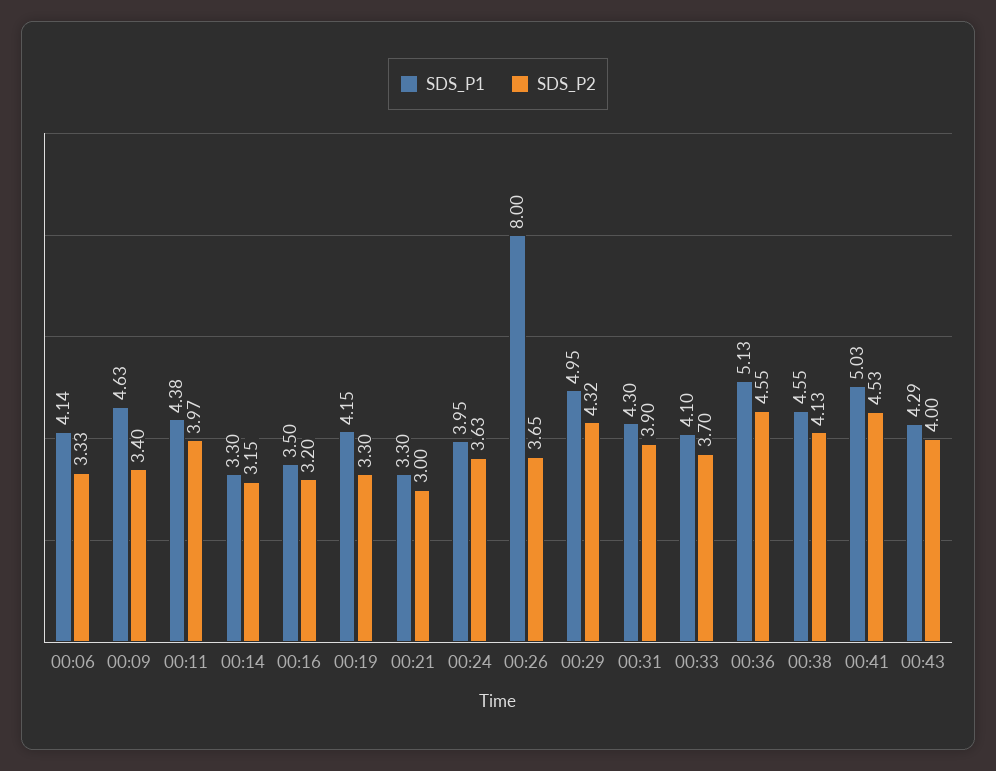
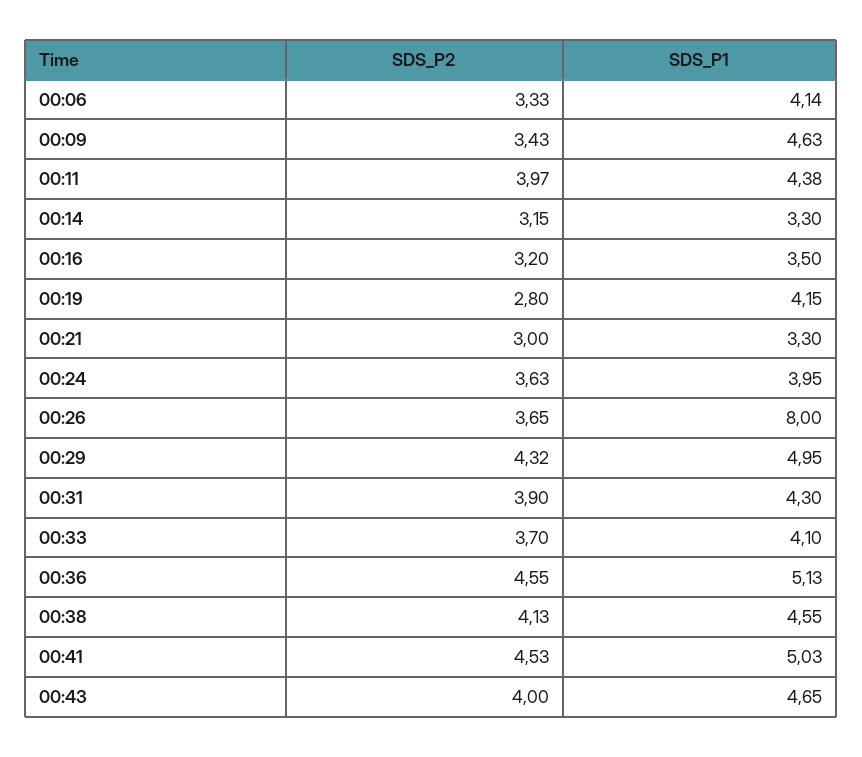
SDS_P2, 00:09: 3.4 -> 3.43
SDS_P2, 00:19: 3.3 -> 2.8
SDS_P1, 00:43: 4.29 -> 4.65

